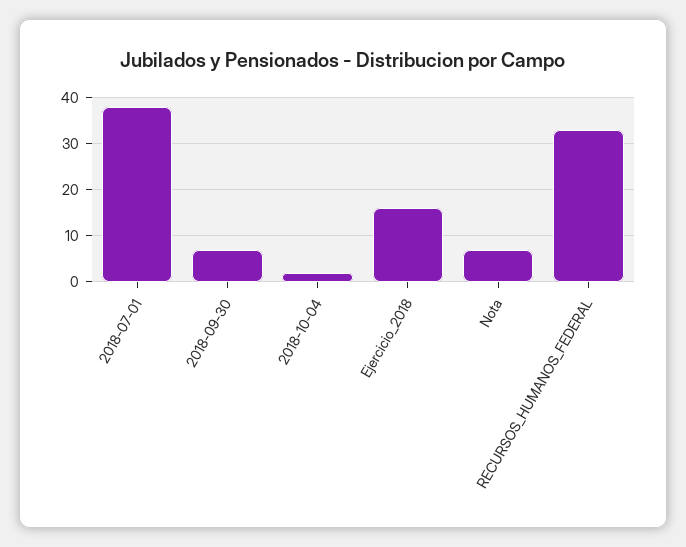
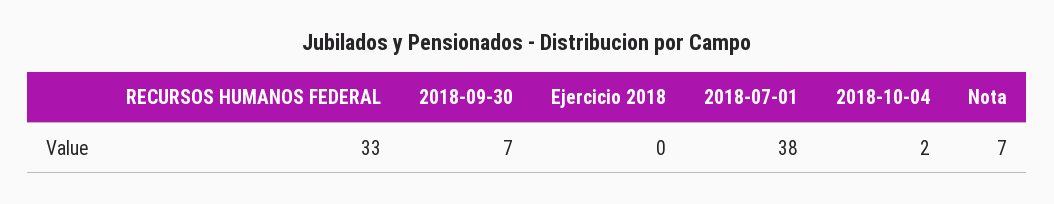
Ejercicio_2018: 15 -> 0

